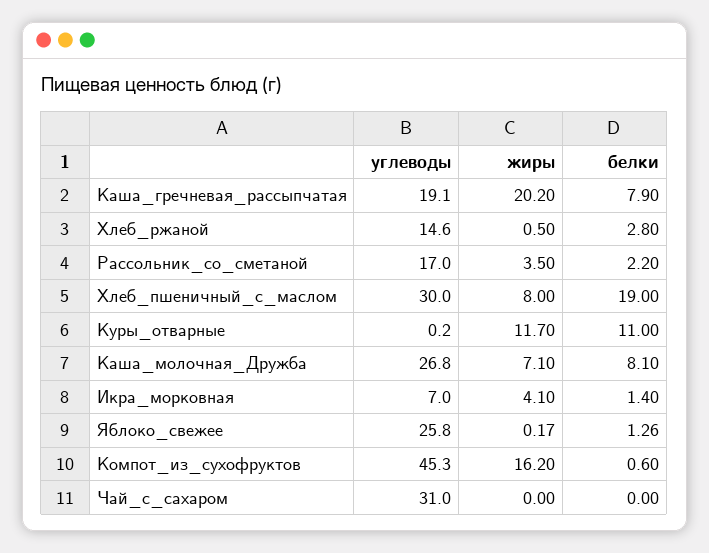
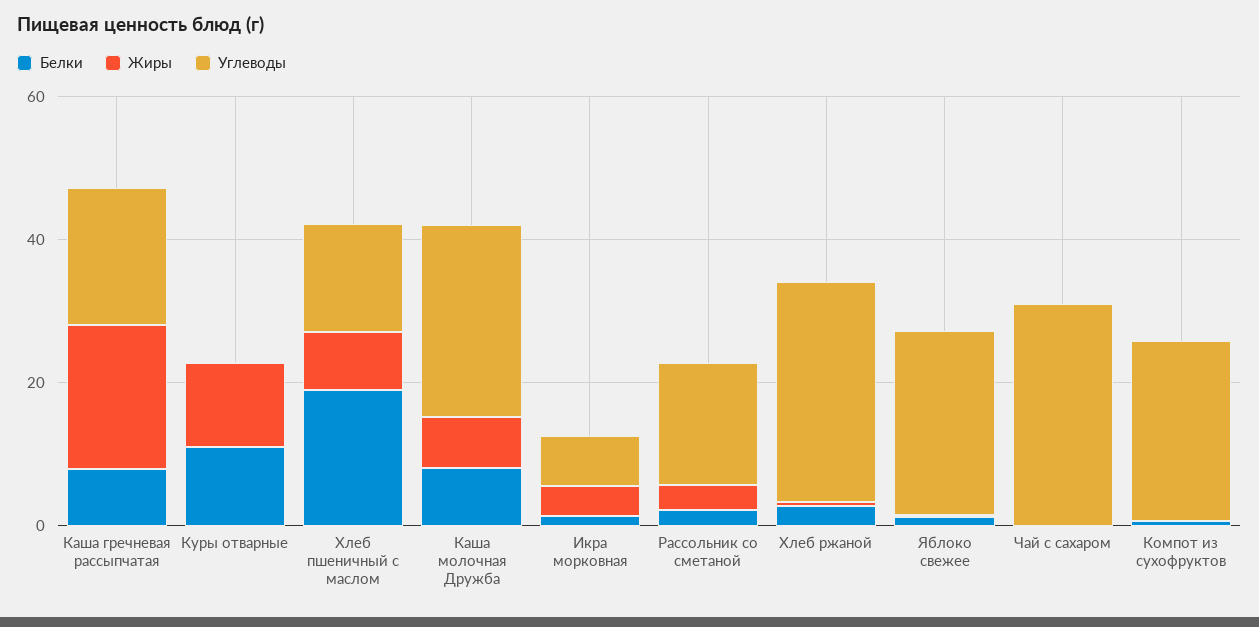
углеводы, Хлеб_ржаной: 14.6 -> 30
углеводы, Хлеб_пшеничный_с_маслом: 30 -> 15
углеводы, Компот_из_сухофруктов: 45.3 -> 25
жиры, Компот_из_сухофруктов: 16.2 -> 0

